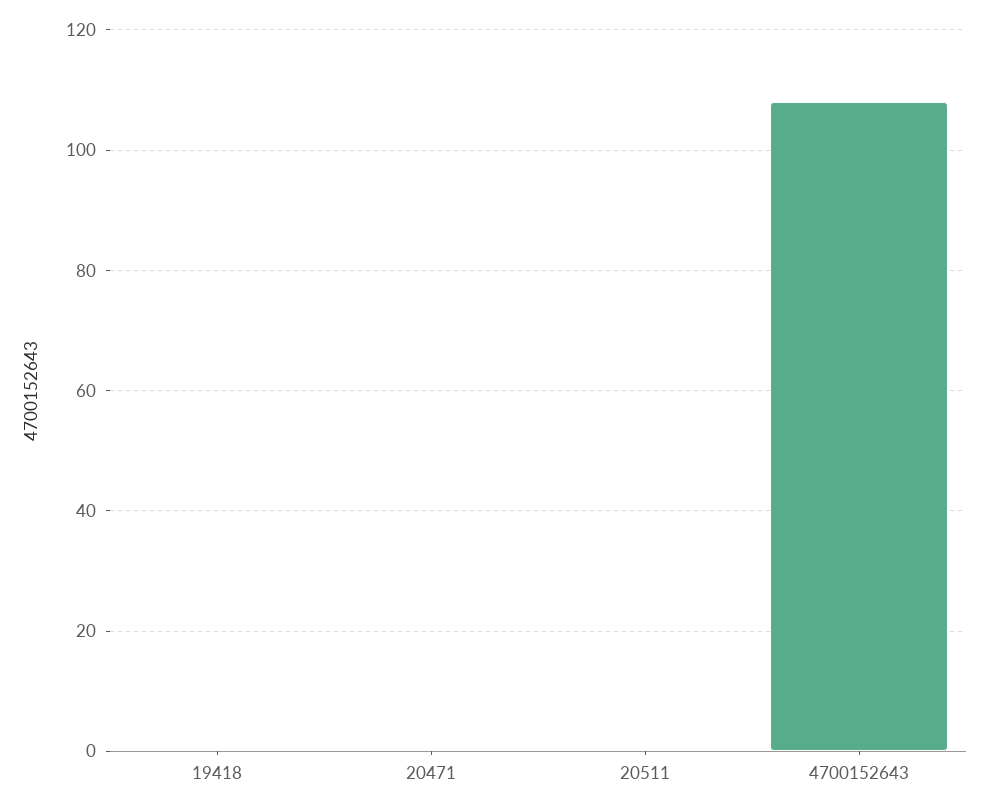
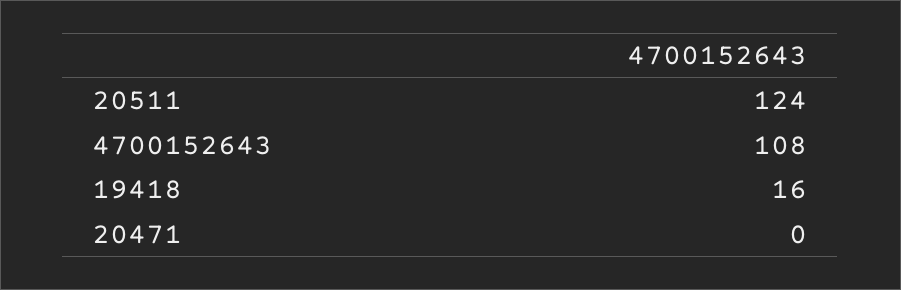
19418: 0 -> 16
20511: 0 -> 124

